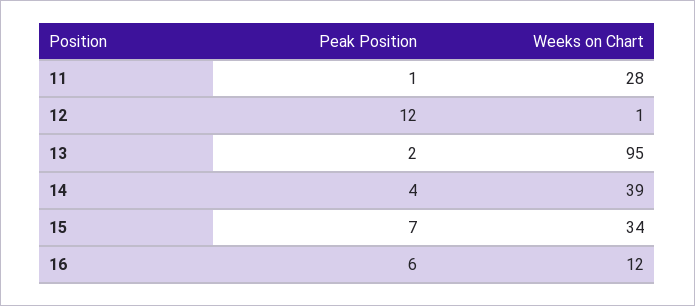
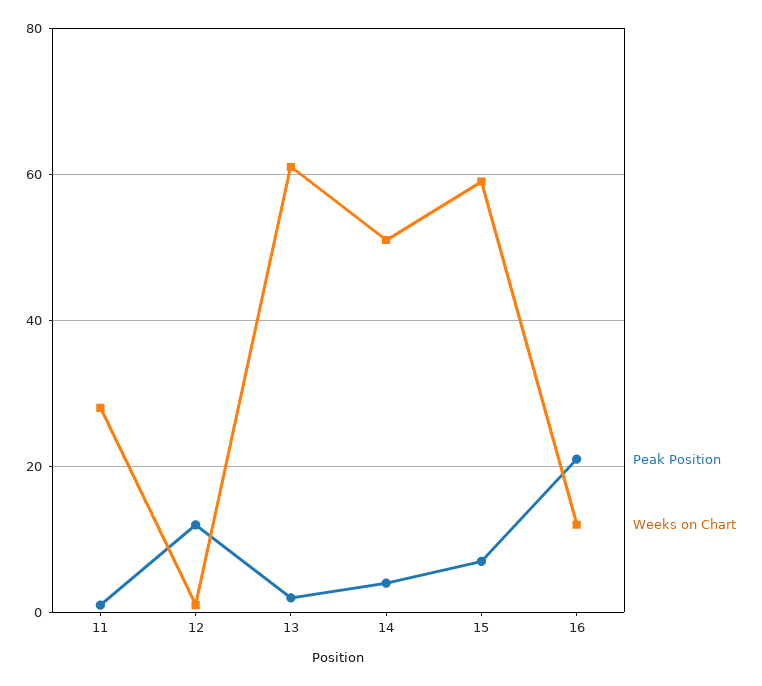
Weeks on Chart, 13: 95 -> 60
Weeks on Chart, 14: 39 -> 50
Weeks on Chart, 15: 34 -> 60
Peak Position, 16: 6 -> 20

